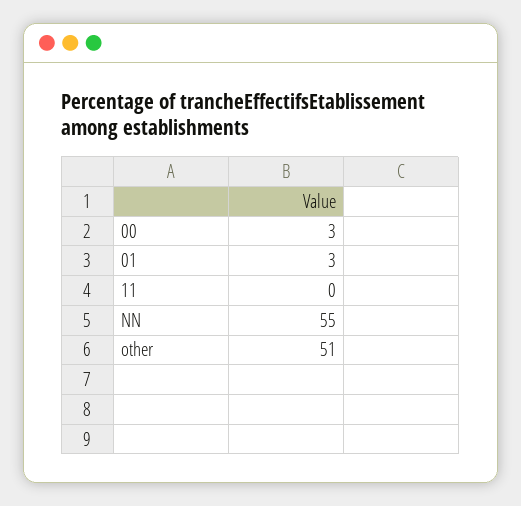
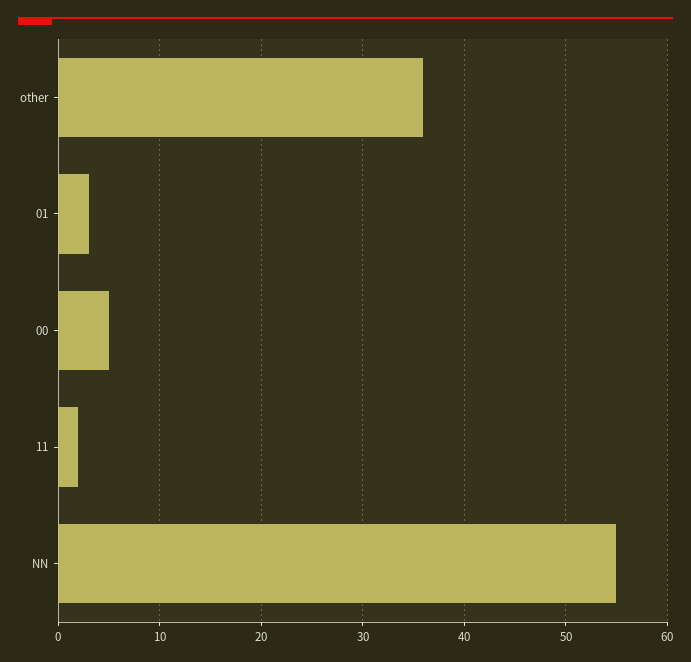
00: 3 -> 5
11: 0 -> 2
other: 51 -> 36

